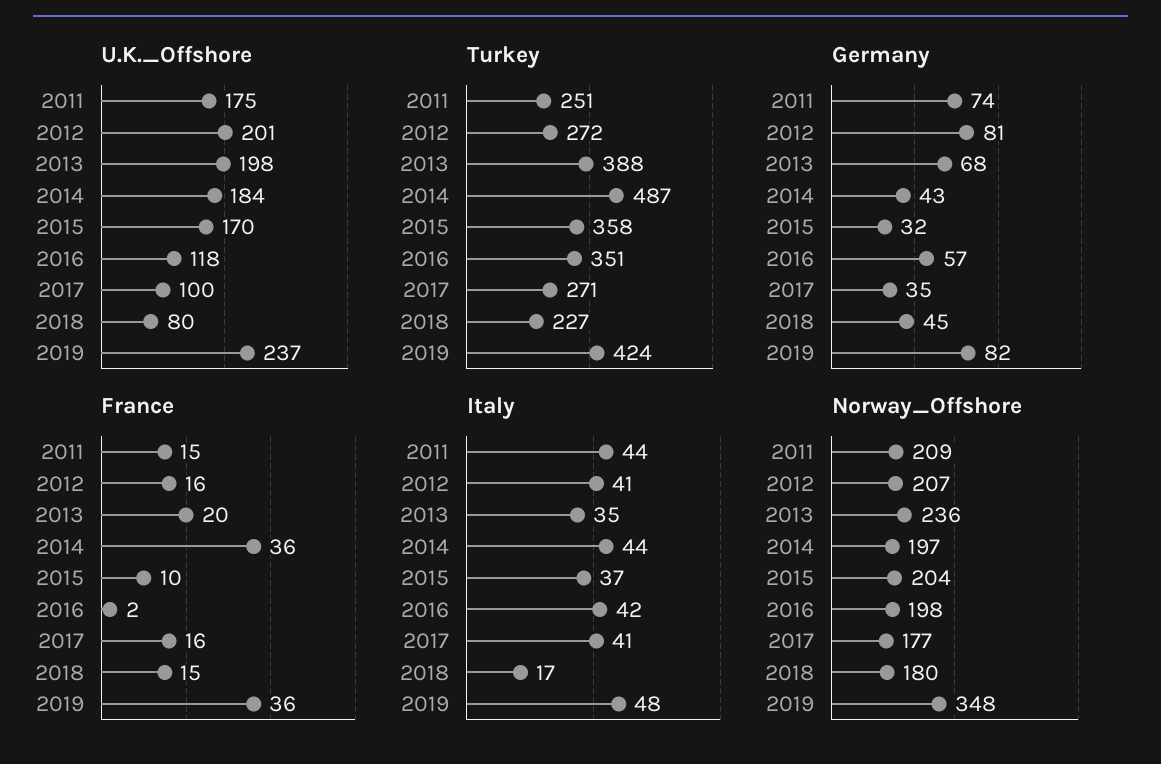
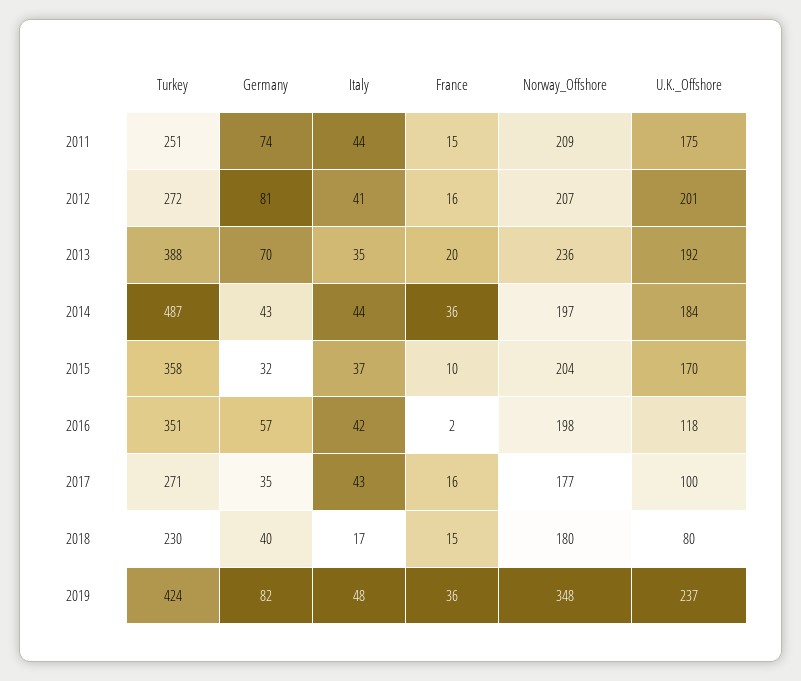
U.K._Offshore, 2013: 198 -> 192
Turkey, 2018: 227 -> 230
Germany, 2013: 68 -> 70
Germany, 2018: 45 -> 40
Italy, 2017: 41 -> 43

